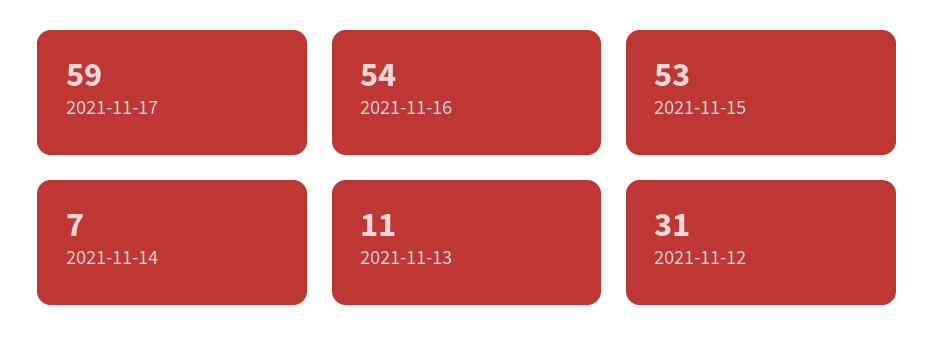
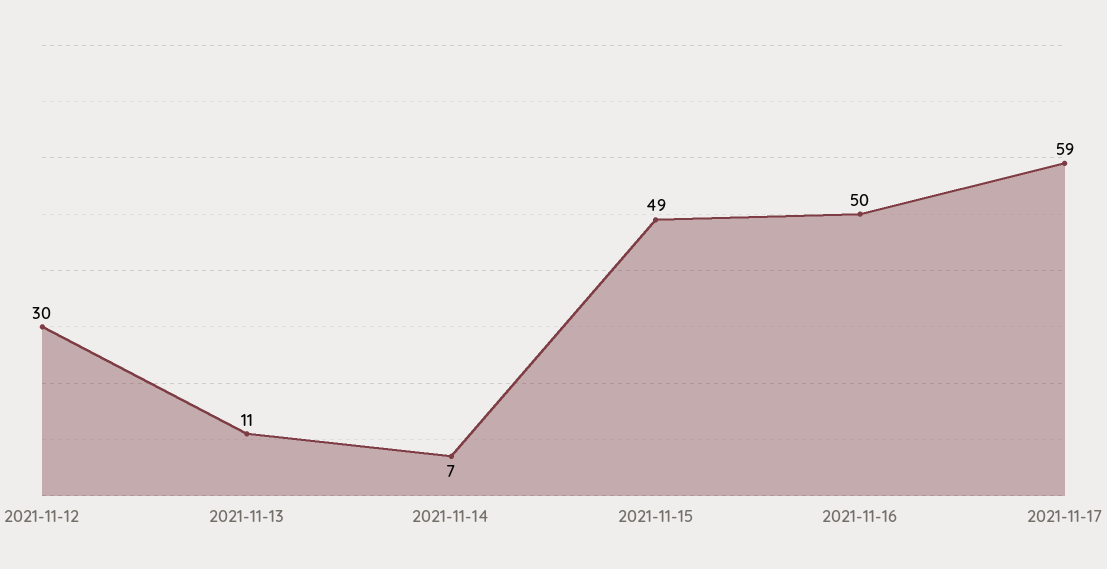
2021-11-16: 54 -> 50
2021-11-15: 53 -> 49
2021-11-12: 31 -> 30

